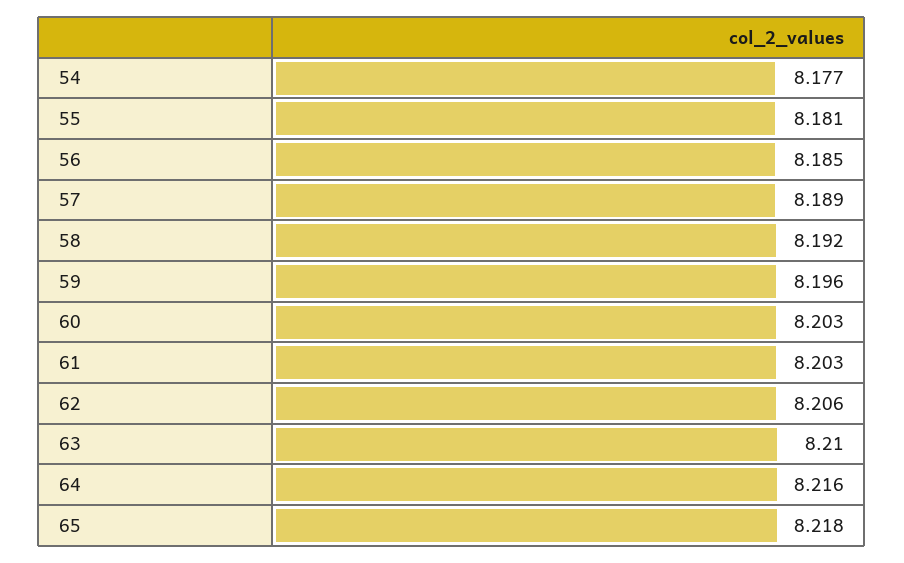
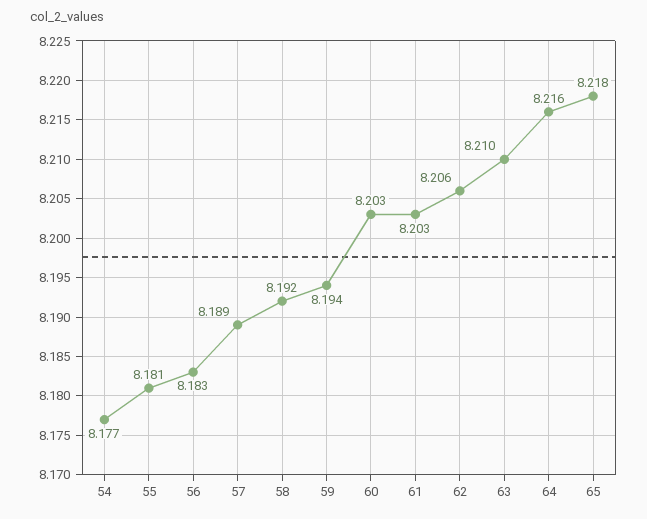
56: 8.185 -> 8.183
59: 8.196 -> 8.194

